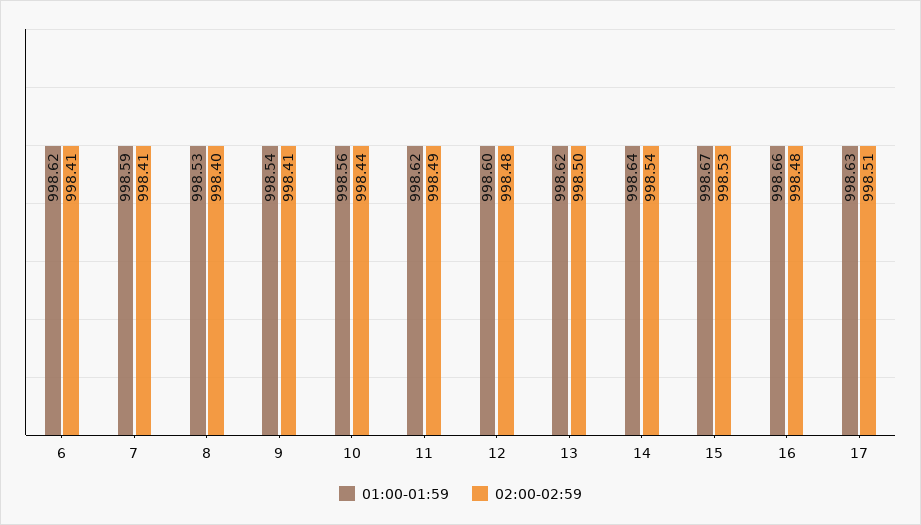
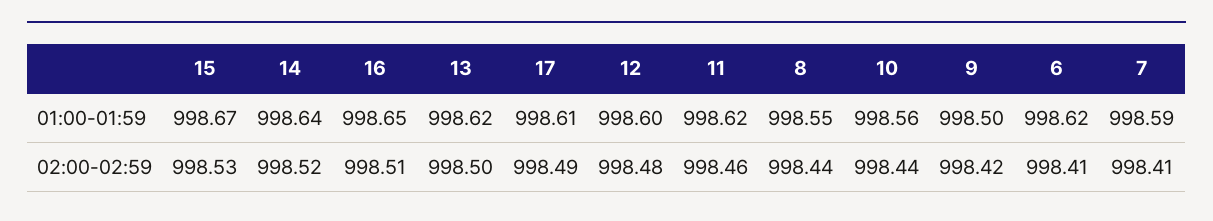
01:00-01:59, 8: 998.53 -> 998.55
02:00-02:59, 8: 998.4 -> 998.44
01:00-01:59, 9: 998.54 -> 998.5
02:00-02:59, 9: 998.41 -> 998.42
02:00-02:59, 11: 998.49 -> 998.46
02:00-02:59, 14: 998.54 -> 998.52
01:00-01:59, 16: 998.66 -> 998.65
02:00-02:59, 16: 998.48 -> 998.51
01:00-01:59, 17: 998.63 -> 998.61
02:00-02:59, 17: 998.51 -> 998.49

